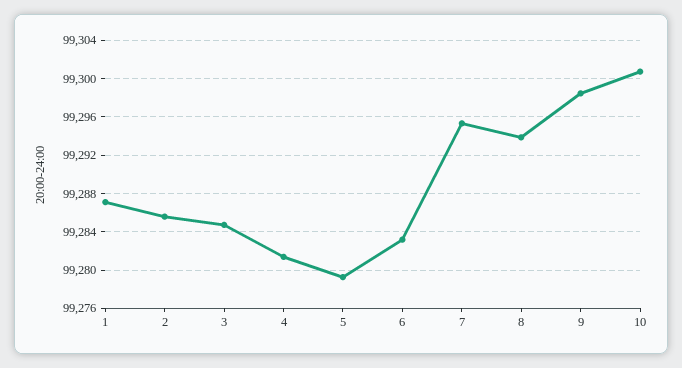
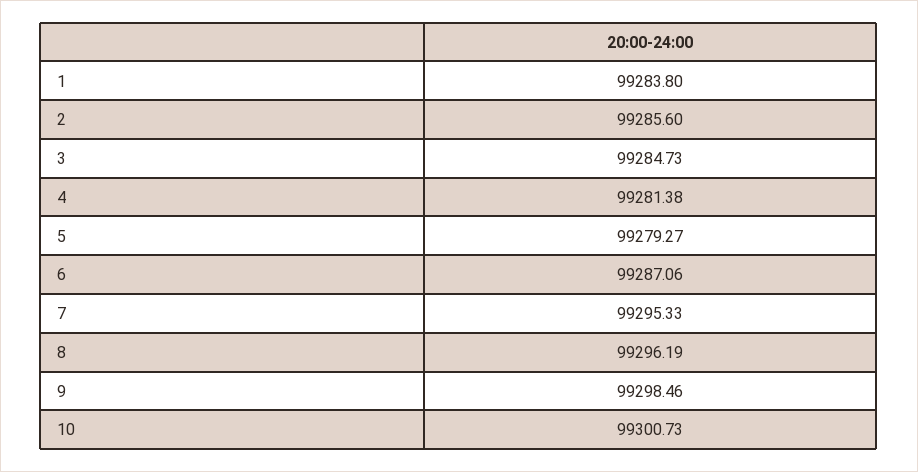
1: 99287 -> 99283.8
6: 99283 -> 99287.06
8: 99294 -> 99296.19

